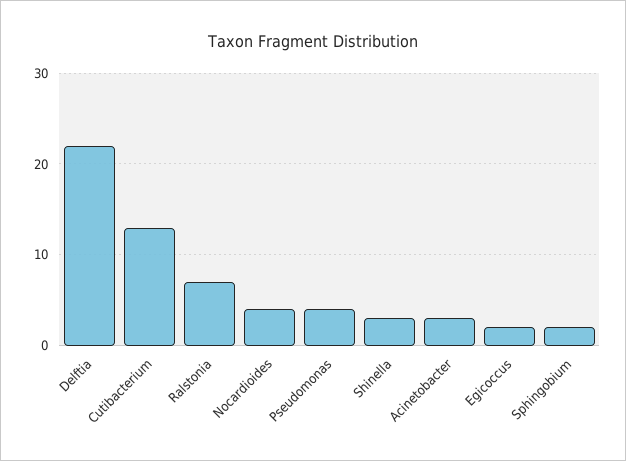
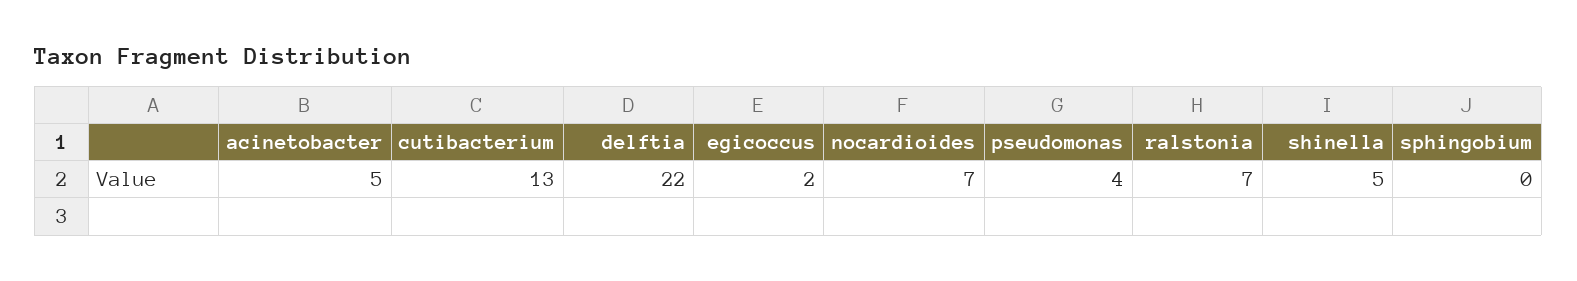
Nocardioides: 4 -> 7
Shinella: 3 -> 5
Acinetobacter: 3 -> 5
Sphingobium: 2 -> 0

